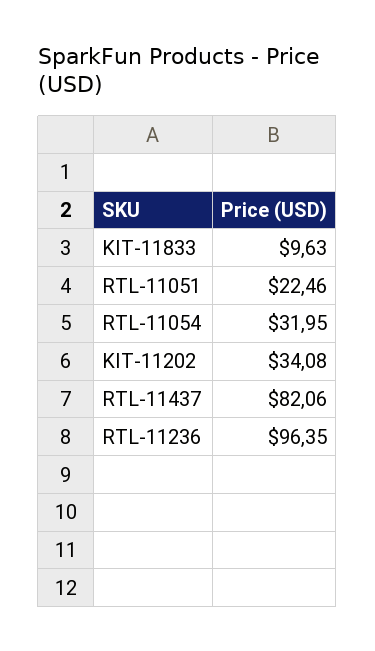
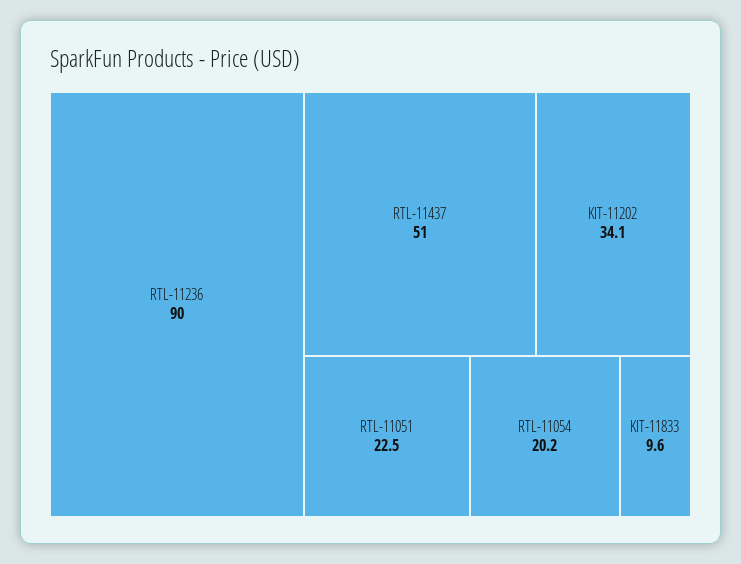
RTL-11054: 31.95 -> 20.2
RTL-11437: 82.06 -> 51
RTL-11236: 96.35 -> 90

